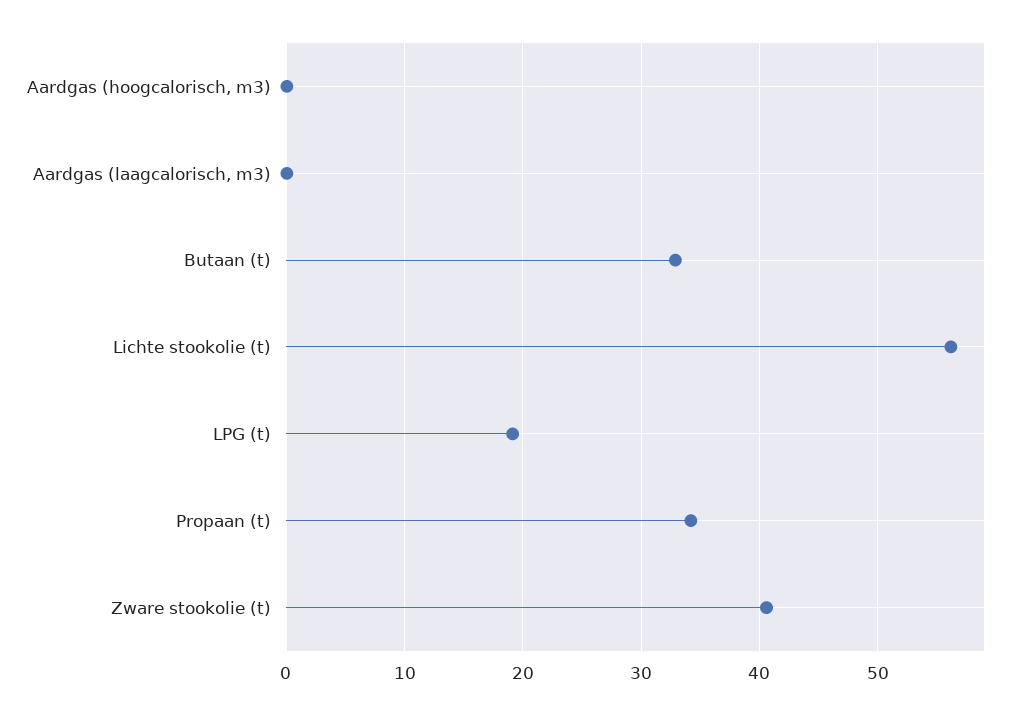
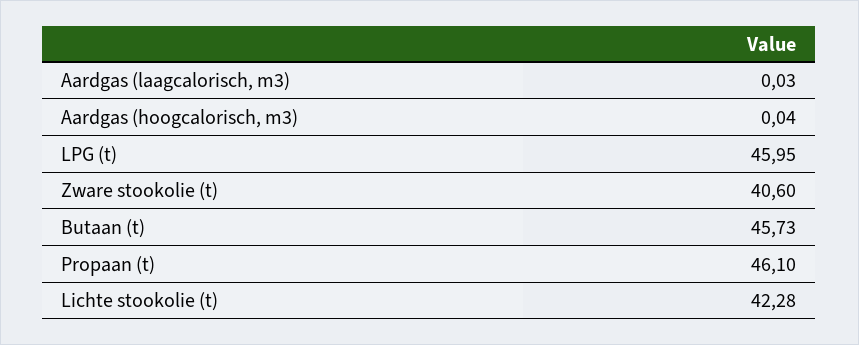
Butaan (t): 33 -> 45.73
Lichte stookolie (t): 56 -> 42.28
LPG (t): 19 -> 45.95
Propaan (t): 34 -> 46.1

